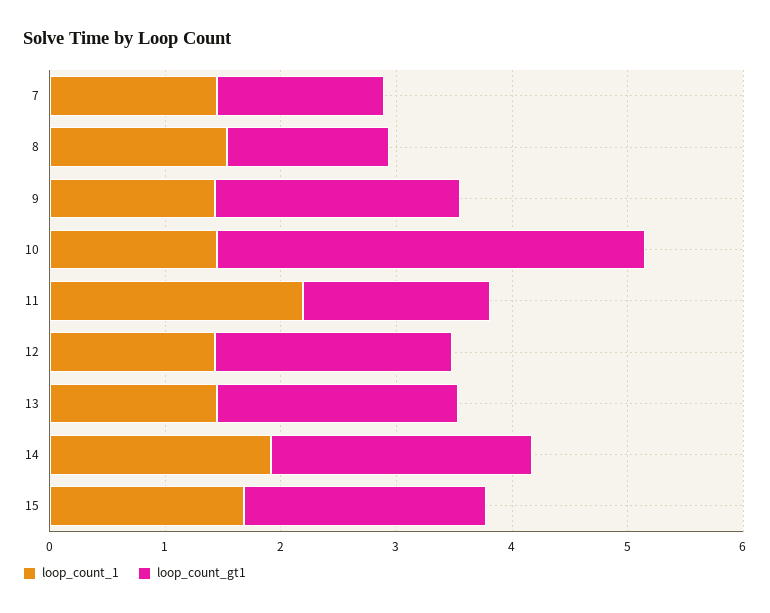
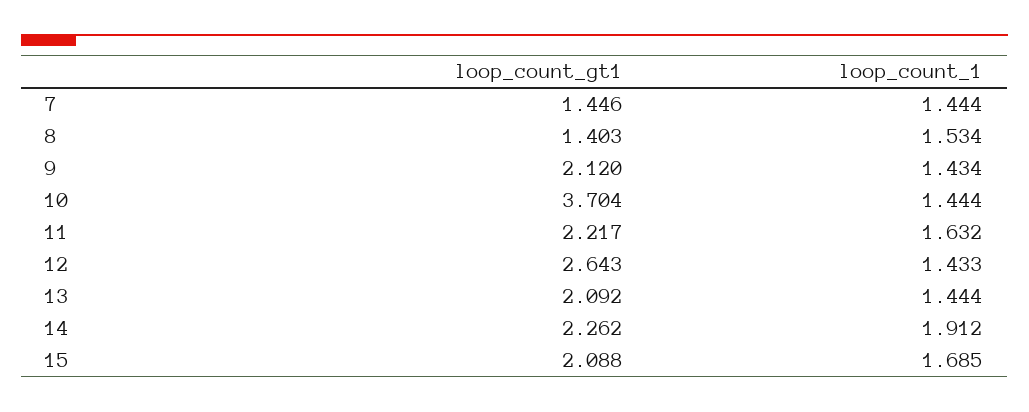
loop_count_1, 11: 2.2 -> 1.632
loop_count_gt1, 11: 1.6 -> 2.217
loop_count_gt1, 12: 2 -> 2.643

